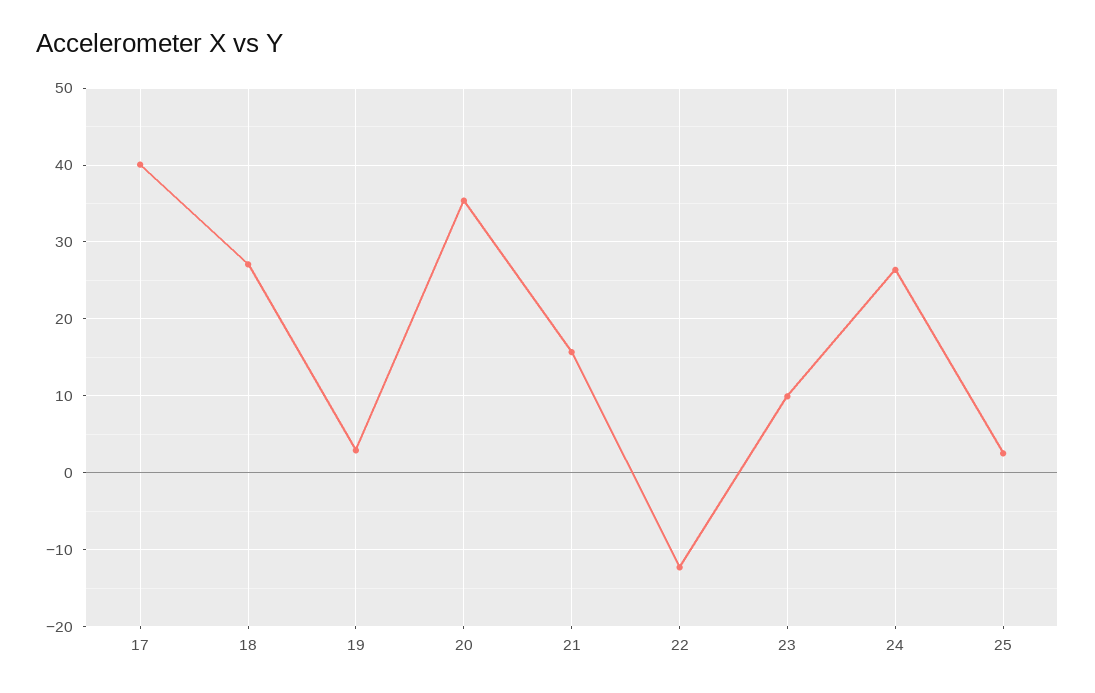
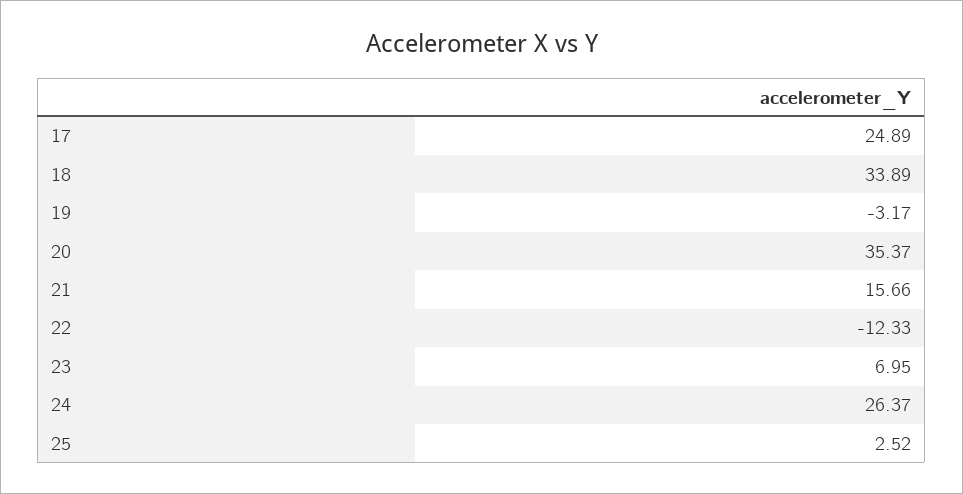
17: 40 -> 24.89
18: 27 -> 33.89
19: 3 -> -3.17
23: 10 -> 6.95

